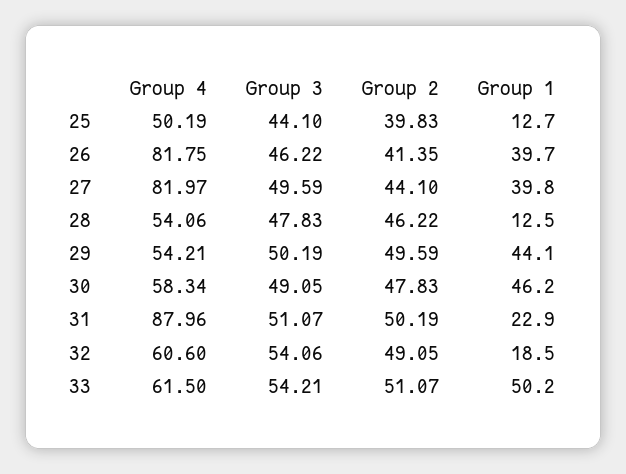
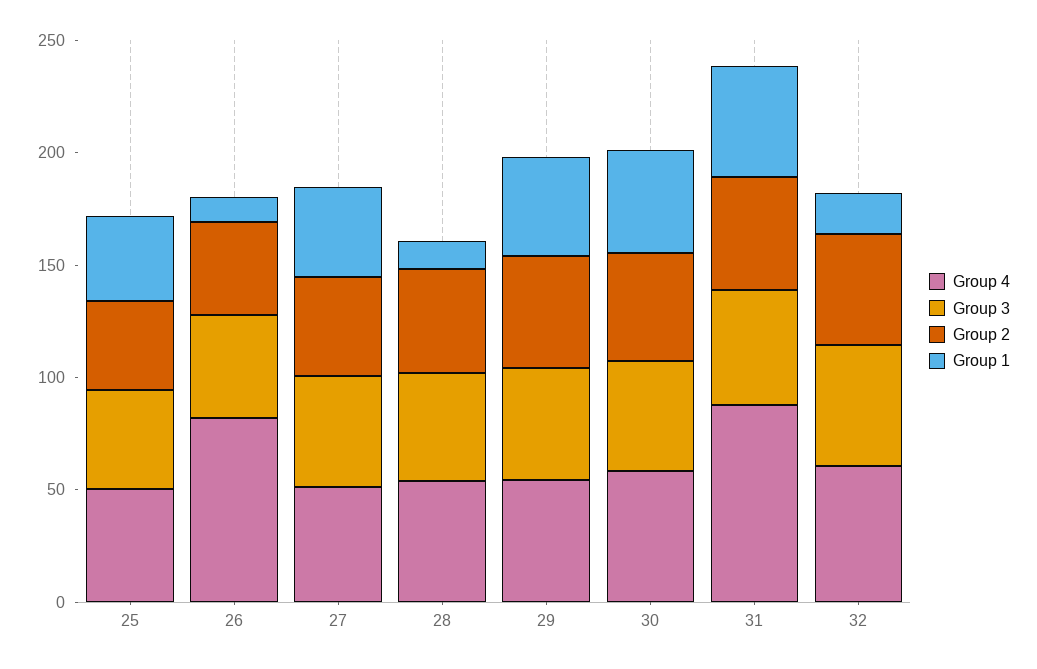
Group 1, 25: 12.7 -> 40
Group 1, 26: 39.7 -> 10
Group 4, 27: 81.97 -> 50
Group 1, 31: 22.9 -> 50
Group 4, 33: 61.5 -> none
Group 3, 33: 54.21 -> none
Group 2, 33: 51.07 -> none
Group 1, 33: 50.2 -> none

